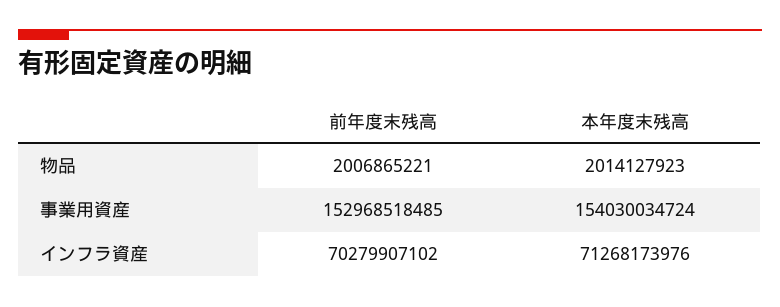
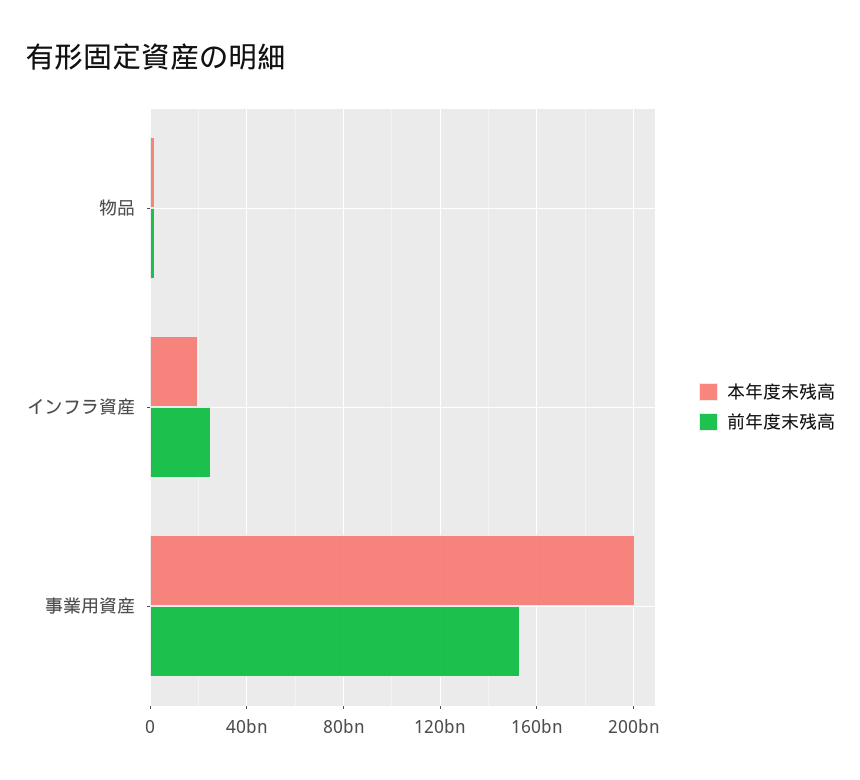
本年度末残高, 事業用資産: 154030034724 -> 200000000000
前年度末残高, インフラ資産: 70279907102 -> 25000000000
本年度末残高, インフラ資産: 71268173976 -> 20000000000

